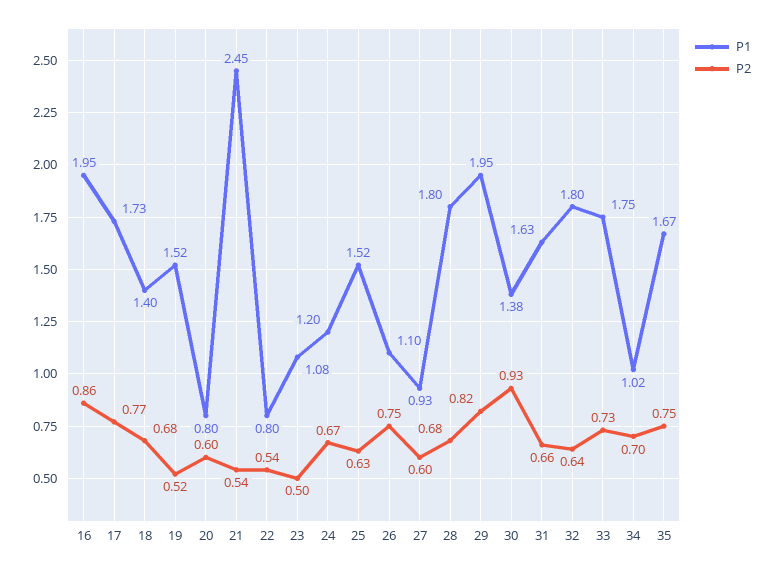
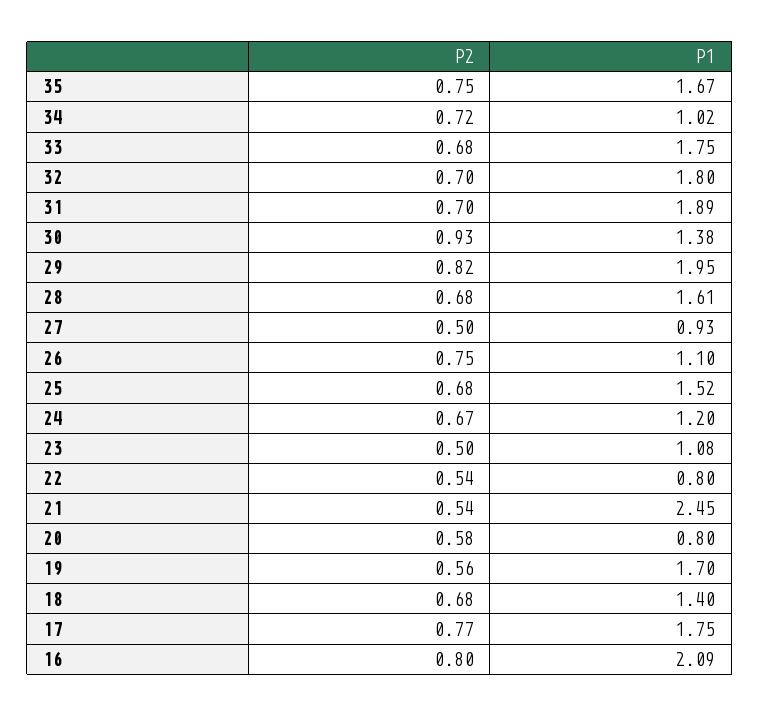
P1, 16: 1.95 -> 2.09
P2, 16: 0.86 -> 0.8
P1, 17: 1.73 -> 1.75
P1, 19: 1.52 -> 1.7
P2, 19: 0.52 -> 0.56
P2, 20: 0.6 -> 0.58
P2, 25: 0.63 -> 0.68
P2, 27: 0.6 -> 0.5
P1, 28: 1.8 -> 1.61
P1, 31: 1.63 -> 1.89
P2, 31: 0.66 -> 0.7
P2, 32: 0.64 -> 0.7
P2, 33: 0.73 -> 0.68
P2, 34: 0.7 -> 0.72

